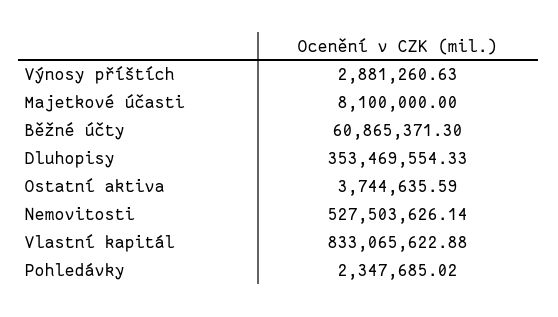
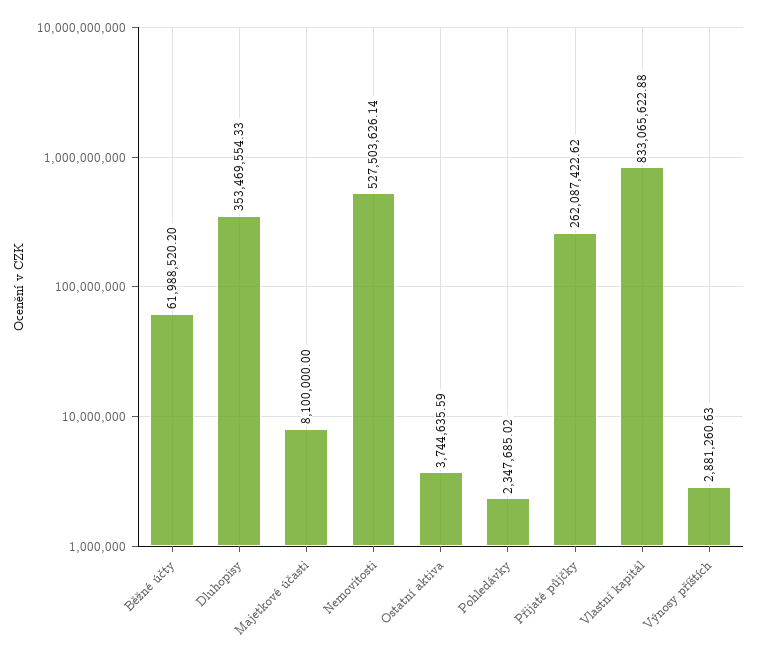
Běžné účty: 60865371.3 -> 61988520.2
Přijaté půjčky: none -> 262087422.62

